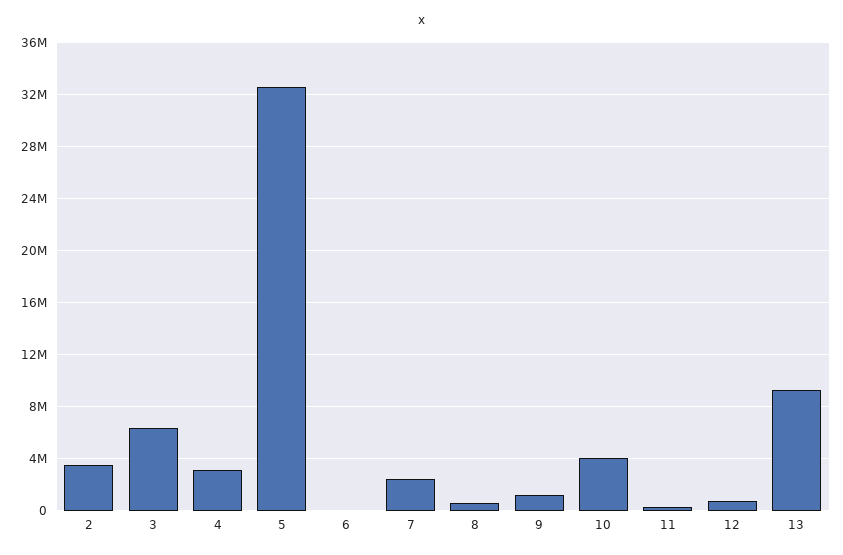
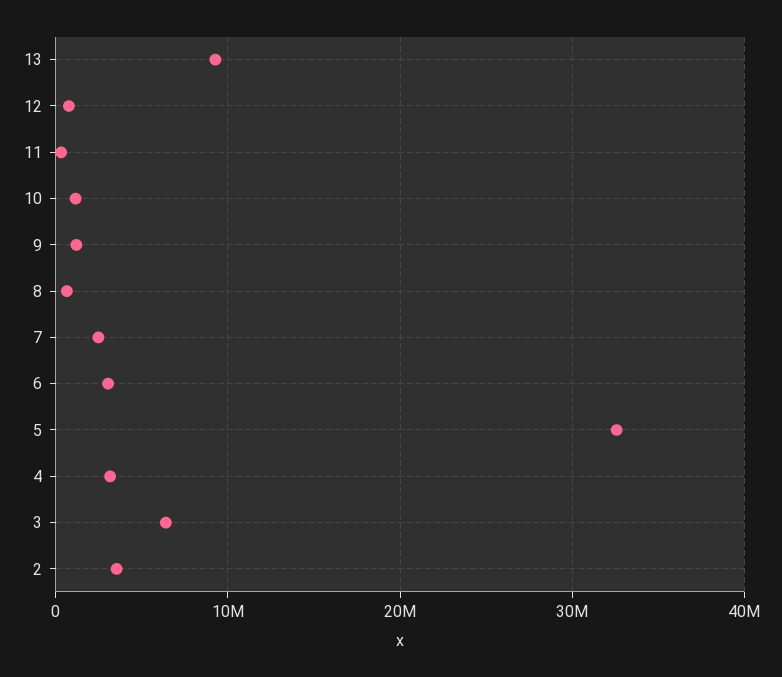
6: 0 -> 3000000
10: 4000000 -> 1000000

